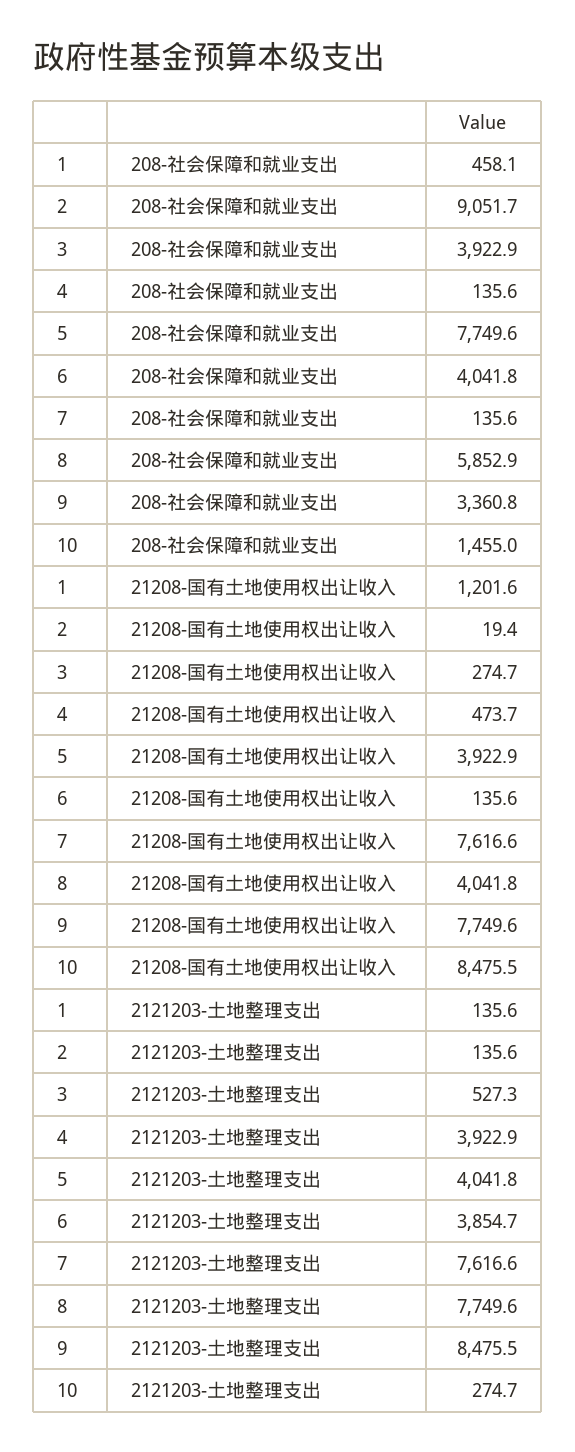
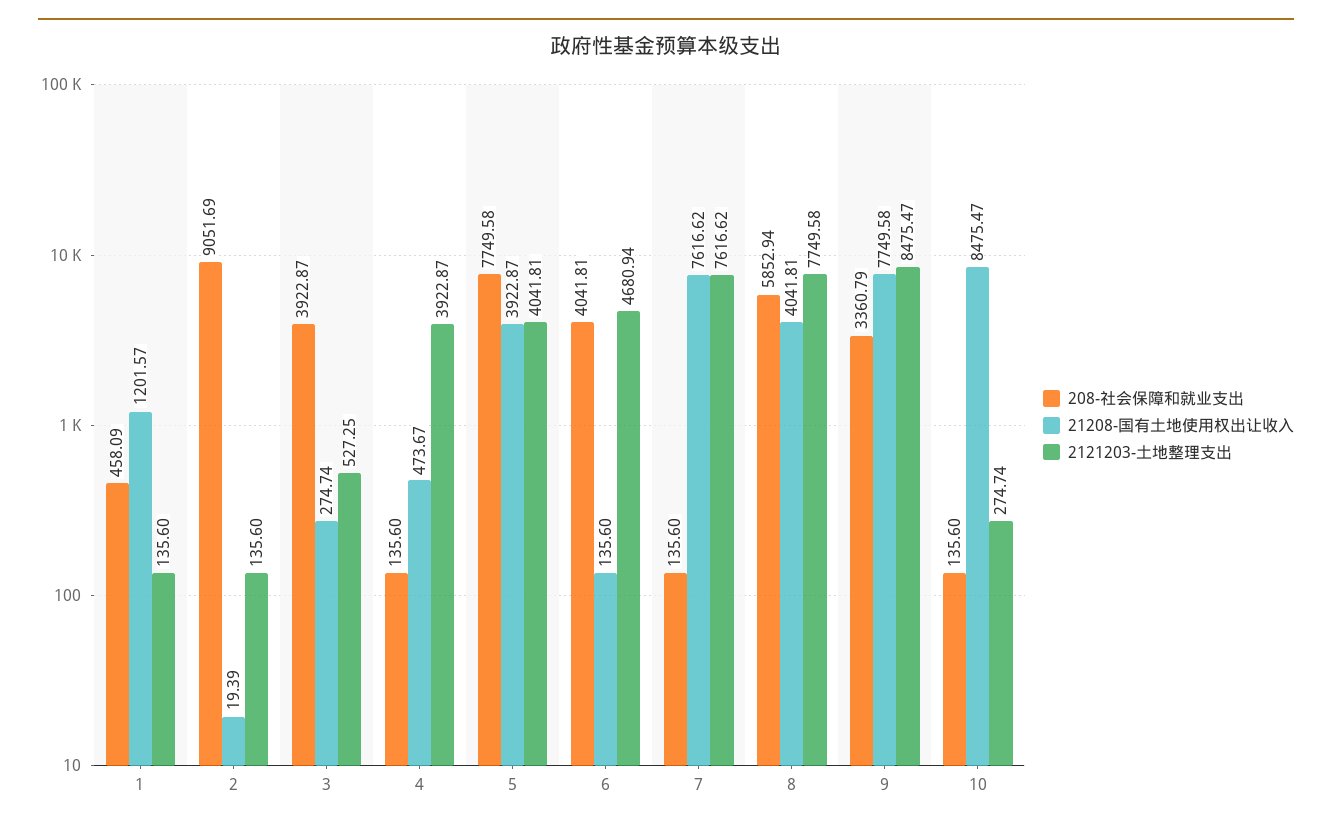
208-社会保障和就业支出, 10: 1455 -> 135.6
2121203-土地整理支出, 6: 3854.7 -> 4680.94

